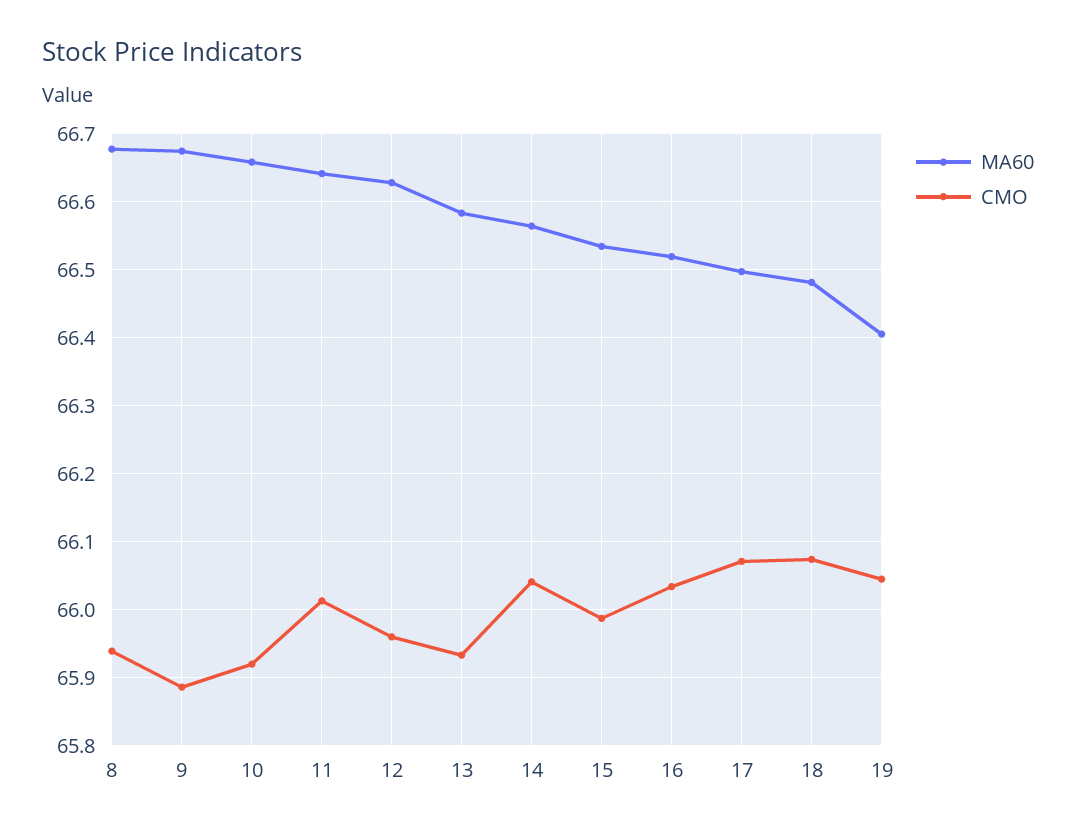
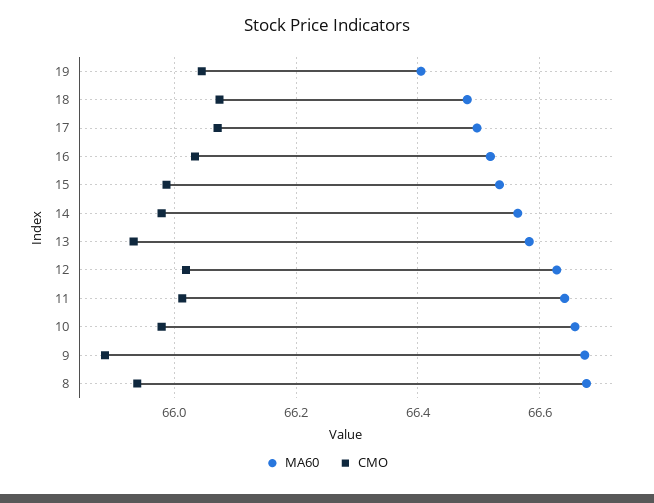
CMO, 10: 65.92 -> 65.98
CMO, 12: 65.96 -> 66.02
CMO, 14: 66.04 -> 65.98

